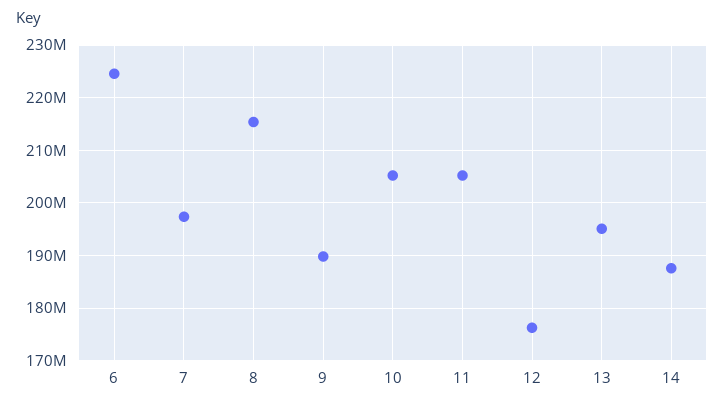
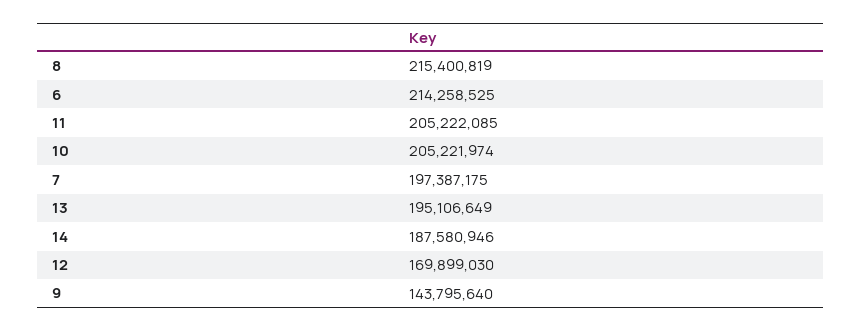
6: 224000000 -> 214258525
9: 190000000 -> 143795640
12: 176000000 -> 169899030

